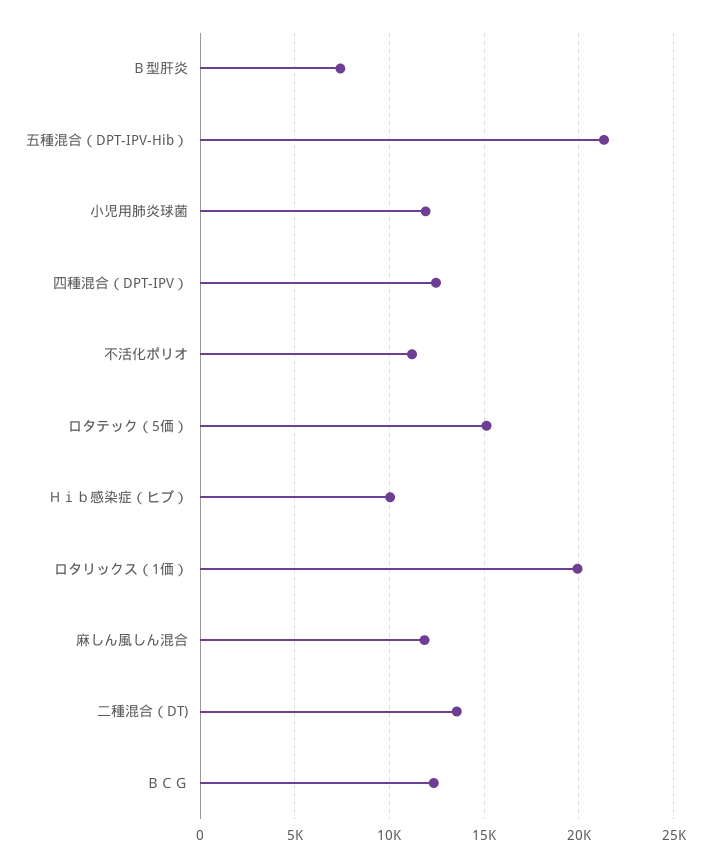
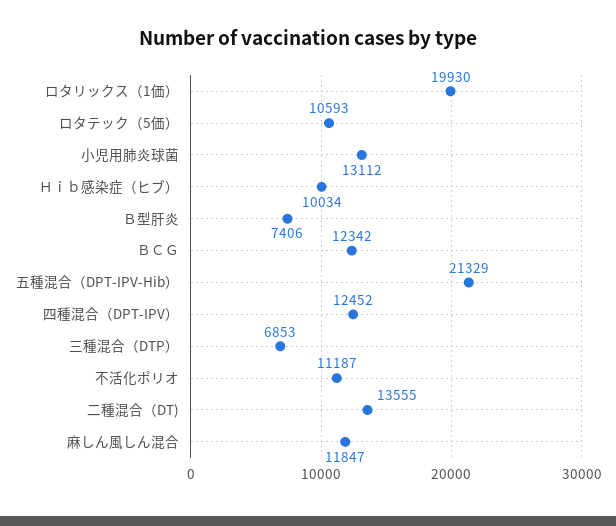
小児用肺炎球菌: 12000 -> 13112
ロタテック（5価）: 15000 -> 10593
三種混合（DTP）: none -> 6853

